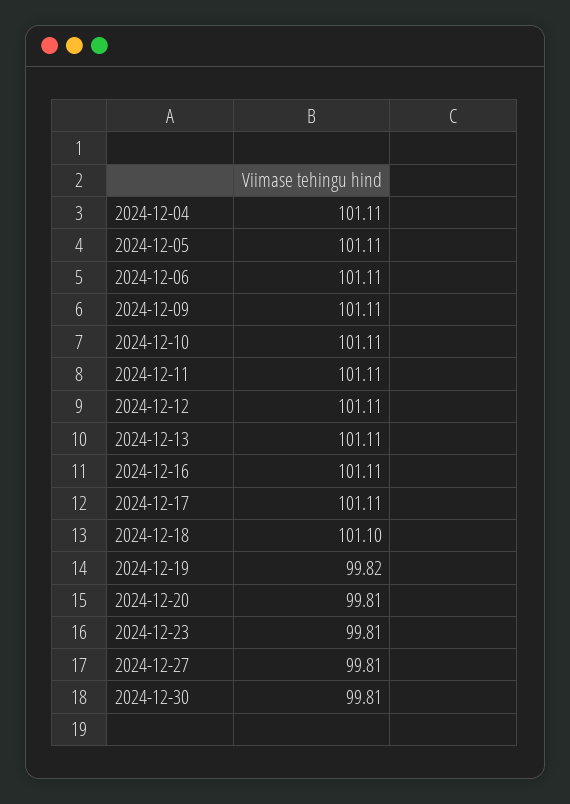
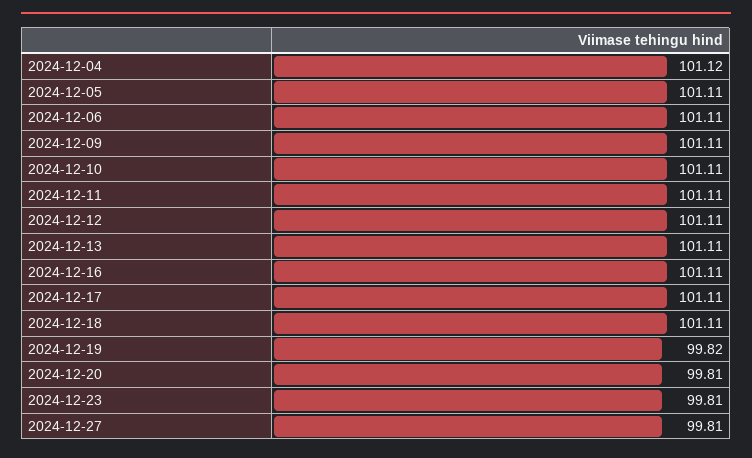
2024-12-04: 101.11 -> 101.12
2024-12-18: 101.1 -> 101.11
2024-12-30: 99.81 -> none

